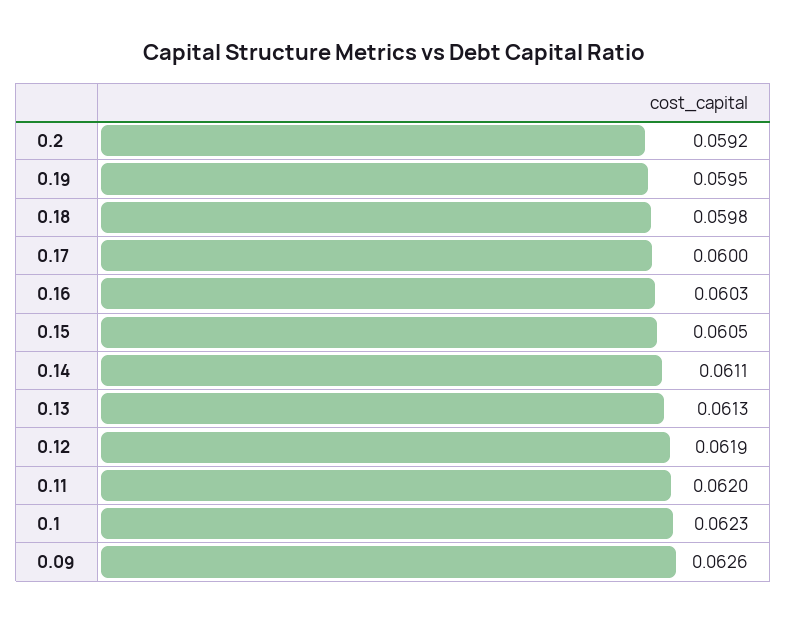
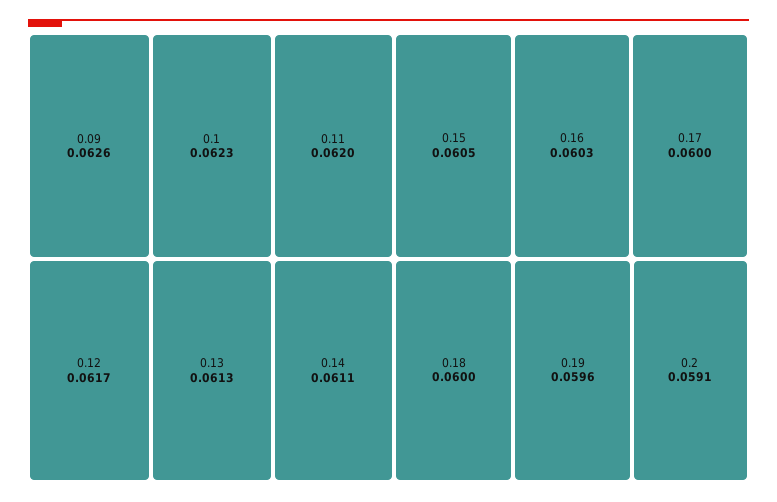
0.2: 0.0592 -> 0.0591
0.19: 0.0595 -> 0.0596
0.18: 0.0598 -> 0.06
0.12: 0.0619 -> 0.0617

